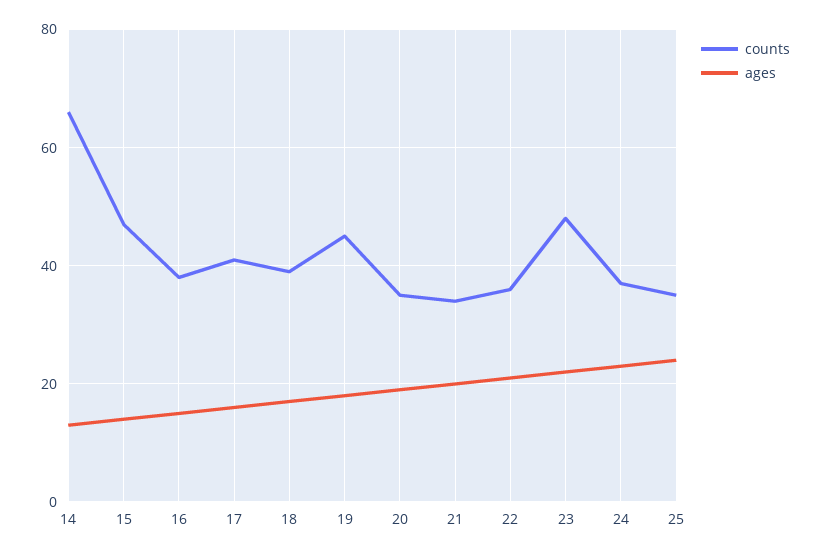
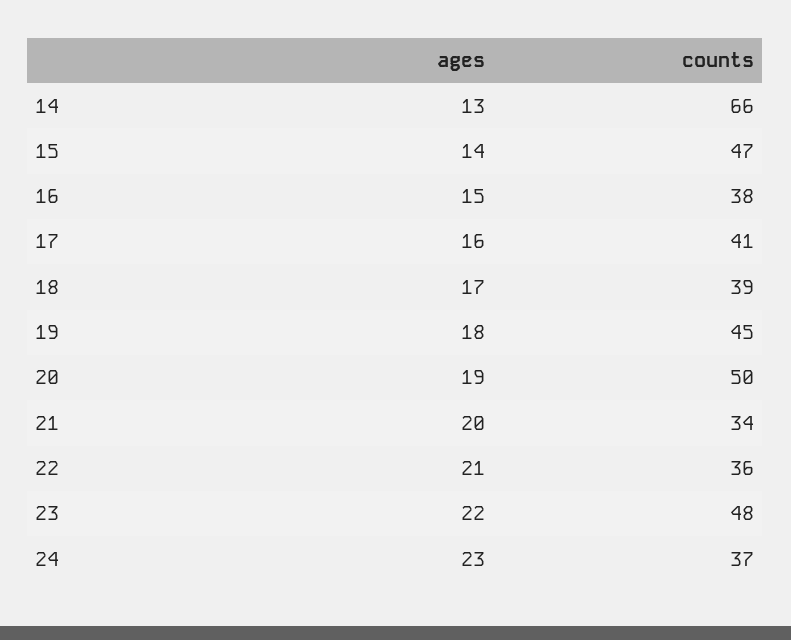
counts, 20: 35 -> 50
counts, 25: 35 -> none
ages, 25: 25 -> none

